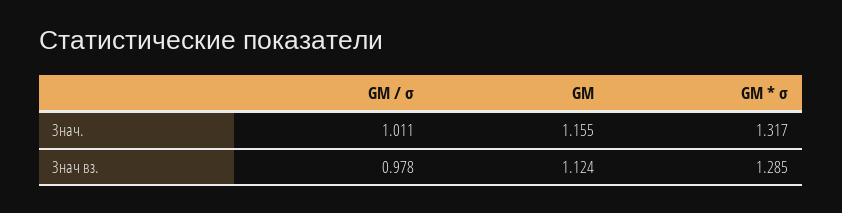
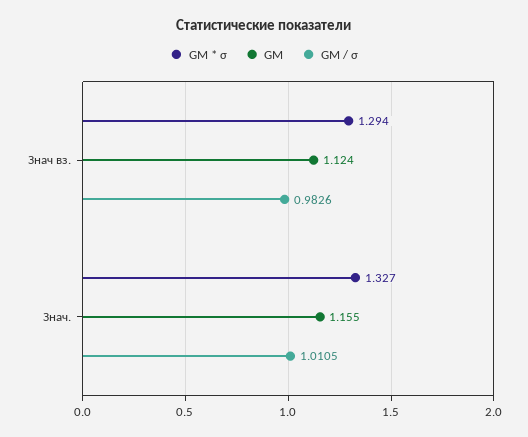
GM * σ, Знач.: 1.317 -> 1.327
GM / σ, Знач вз.: 0.978 -> 0.9826
GM * σ, Знач вз.: 1.285 -> 1.294

